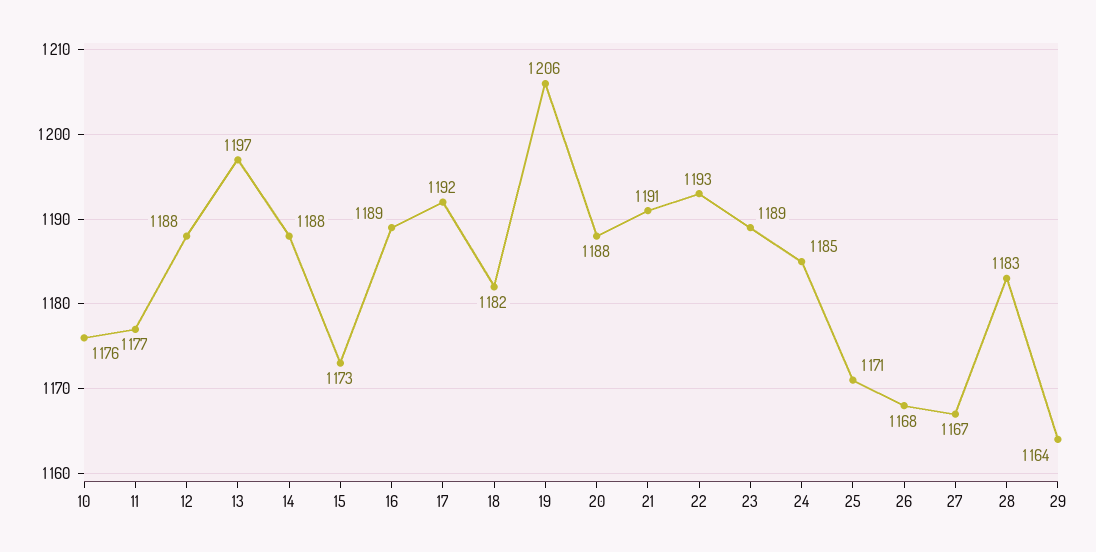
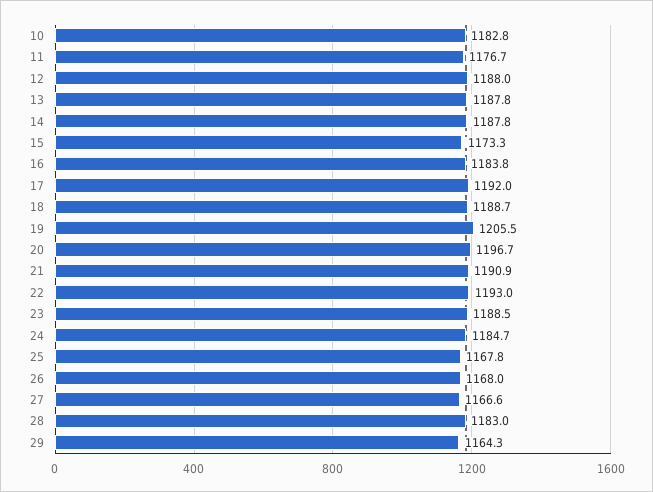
10: 1176 -> 1182.8
13: 1197 -> 1187.8
16: 1189 -> 1183.8
18: 1182 -> 1188.7
20: 1188 -> 1196.7
25: 1171 -> 1167.8

